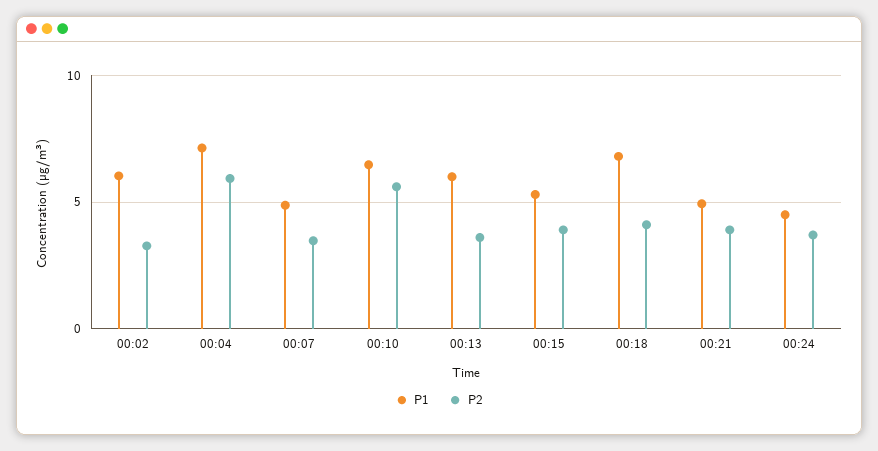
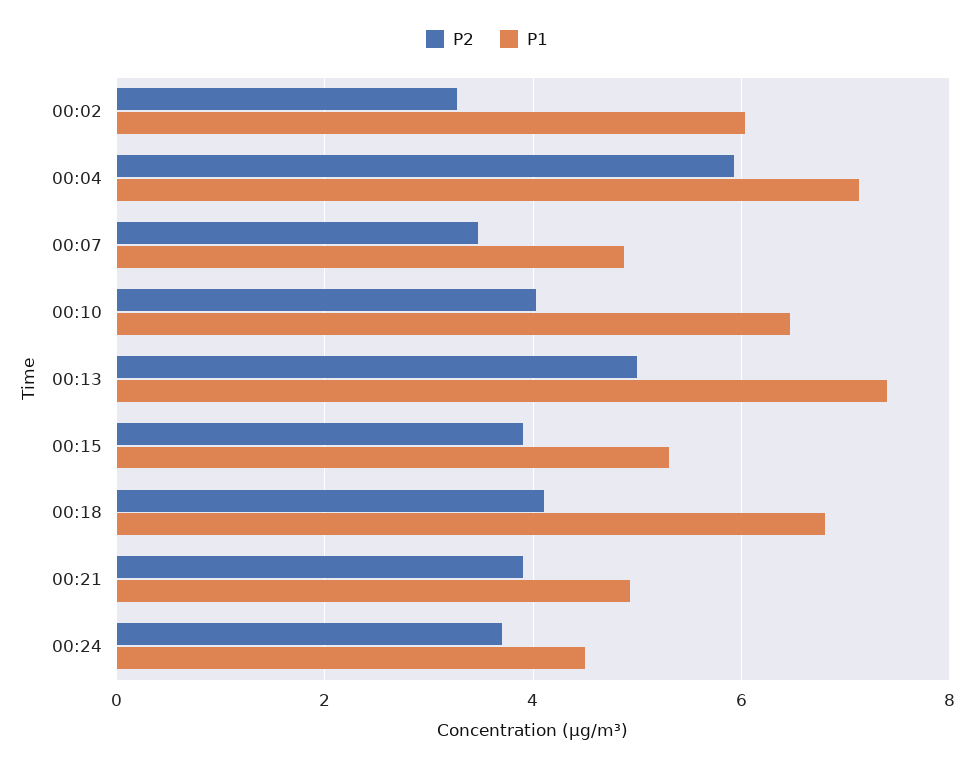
P2, 00:10: 5.5 -> 4
P1, 00:13: 6 -> 7.4
P2, 00:13: 3.5 -> 5

